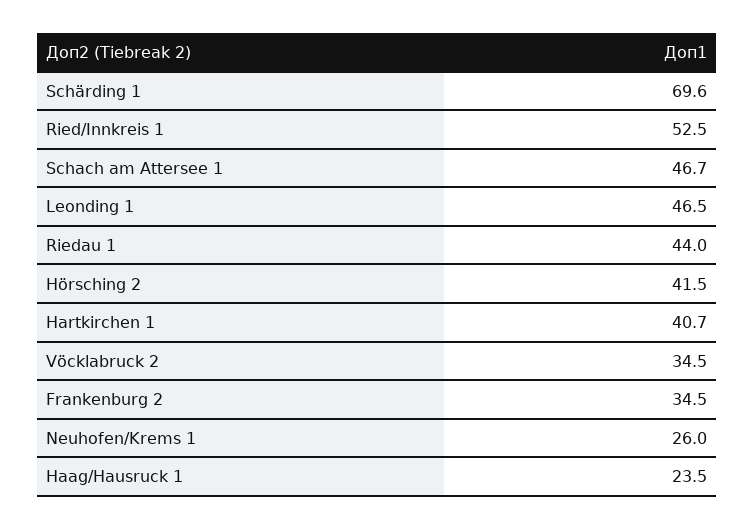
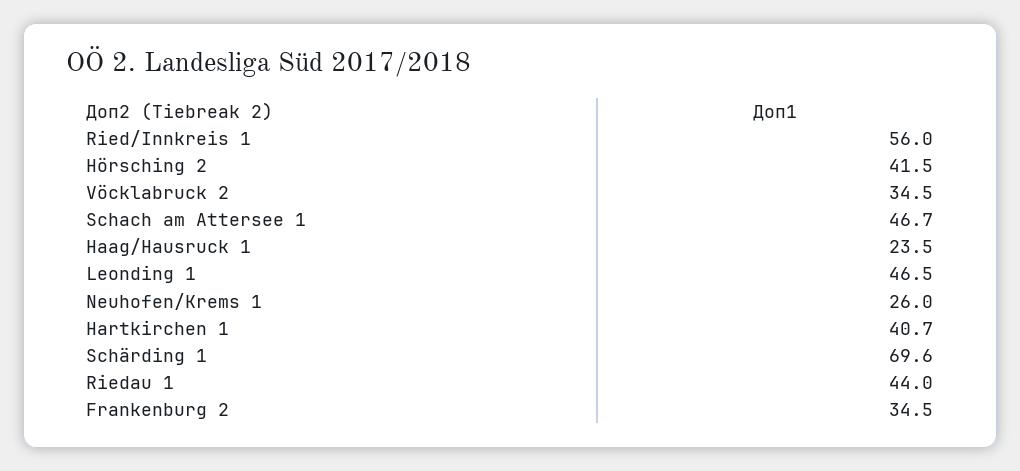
Ried/Innkreis 1: 52.5 -> 56

